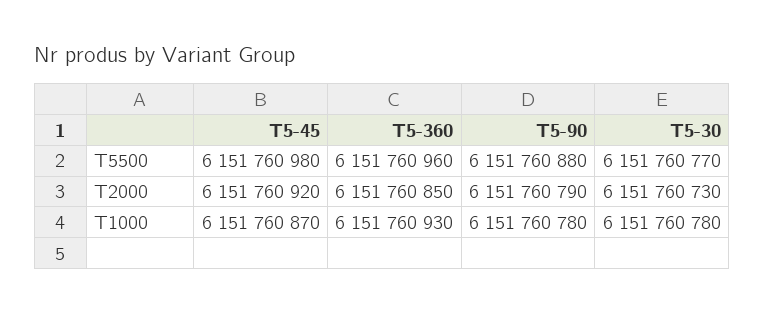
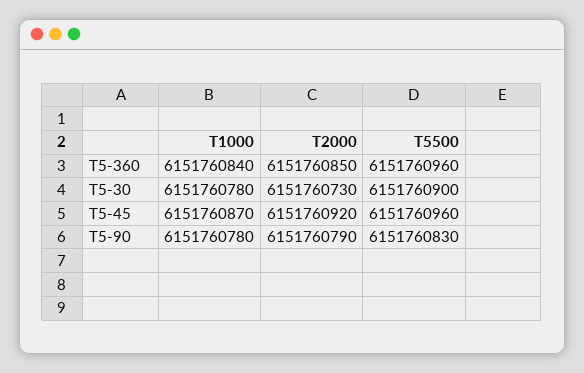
T5-45, T5500: 6151760980 -> 6151760960
T5-90, T5500: 6151760880 -> 6151760830
T5-30, T5500: 6151760770 -> 6151760900
T5-360, T1000: 6151760930 -> 6151760840

